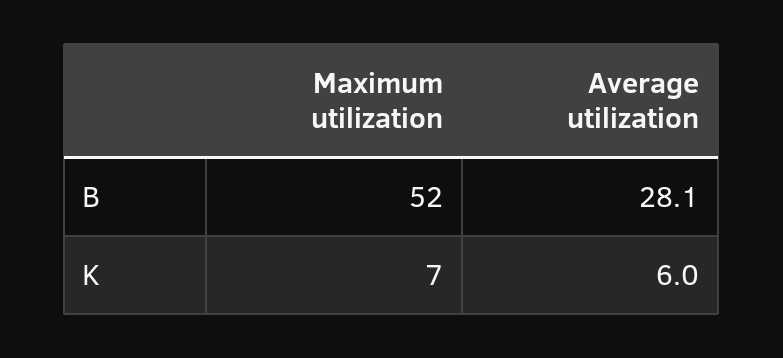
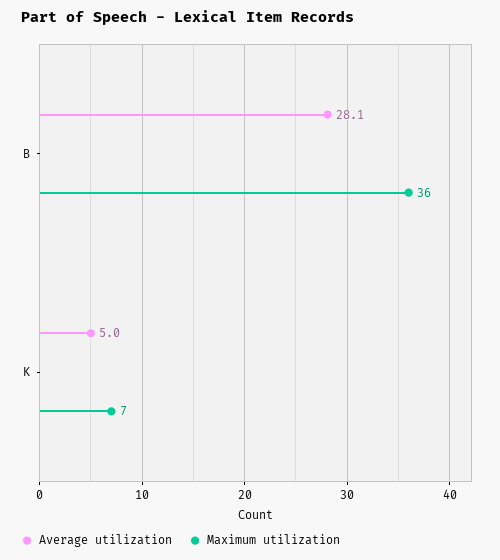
Maximum utilization, B: 52 -> 36
Average utilization, K: 6 -> 5

